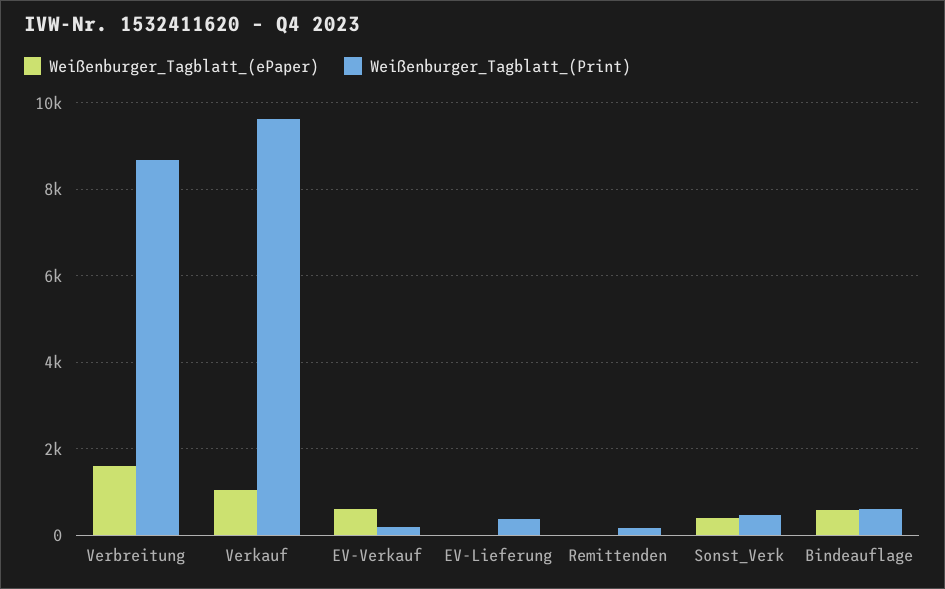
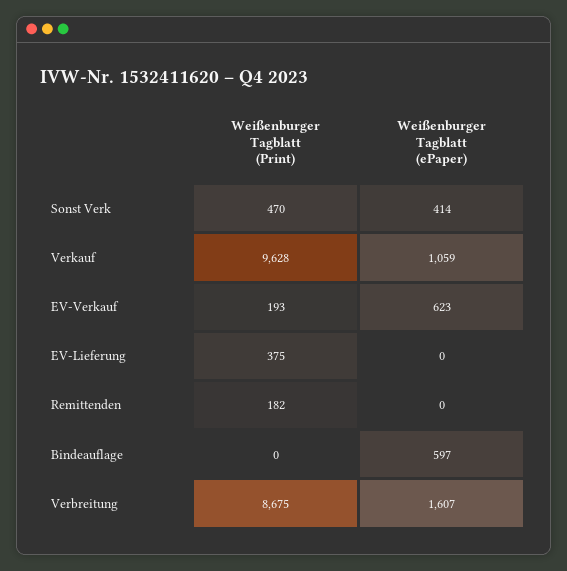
Weißenburger_Tagblatt_(Print), Bindeauflage: 600 -> 0

